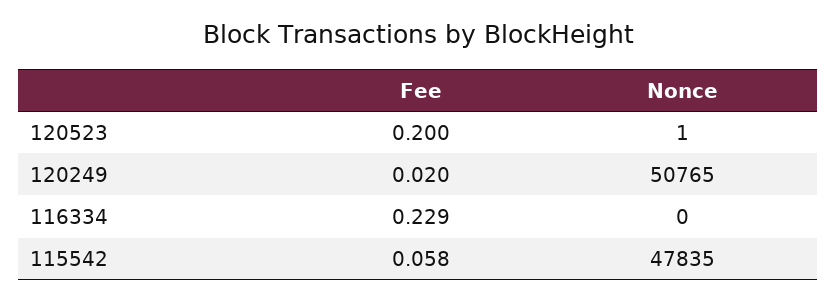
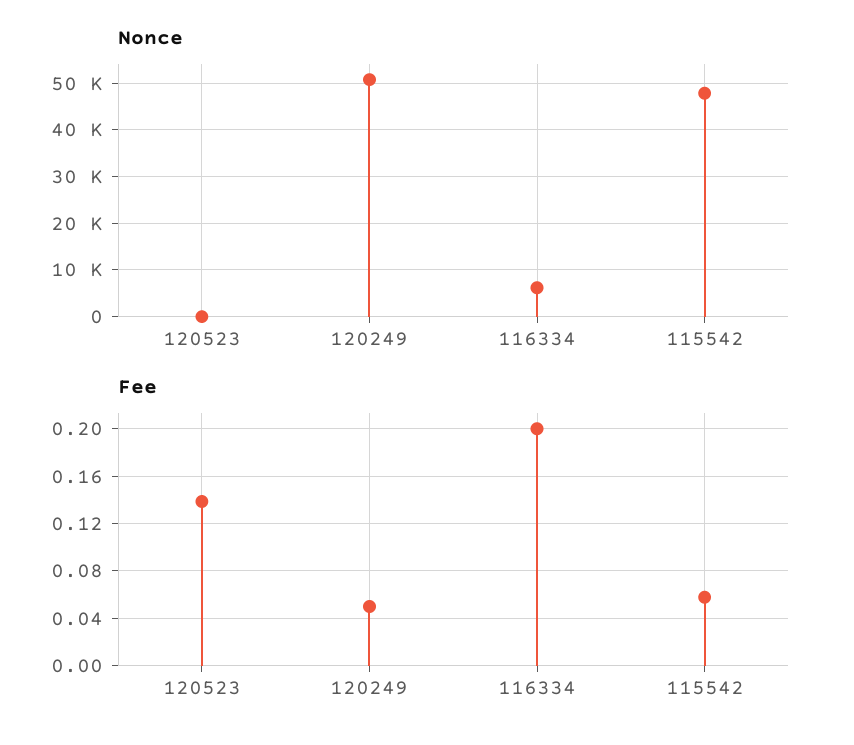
Fee, 120523: 0.2 -> 0.14
Fee, 120249: 0.02 -> 0.05
Fee, 116334: 0.229 -> 0.2
Nonce, 116334: 0 -> 6000

